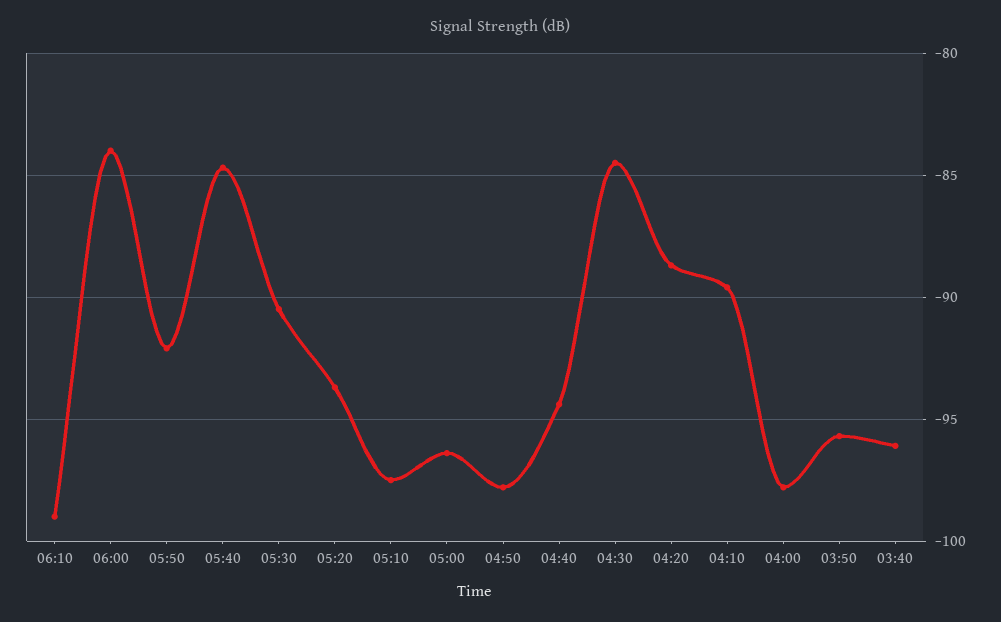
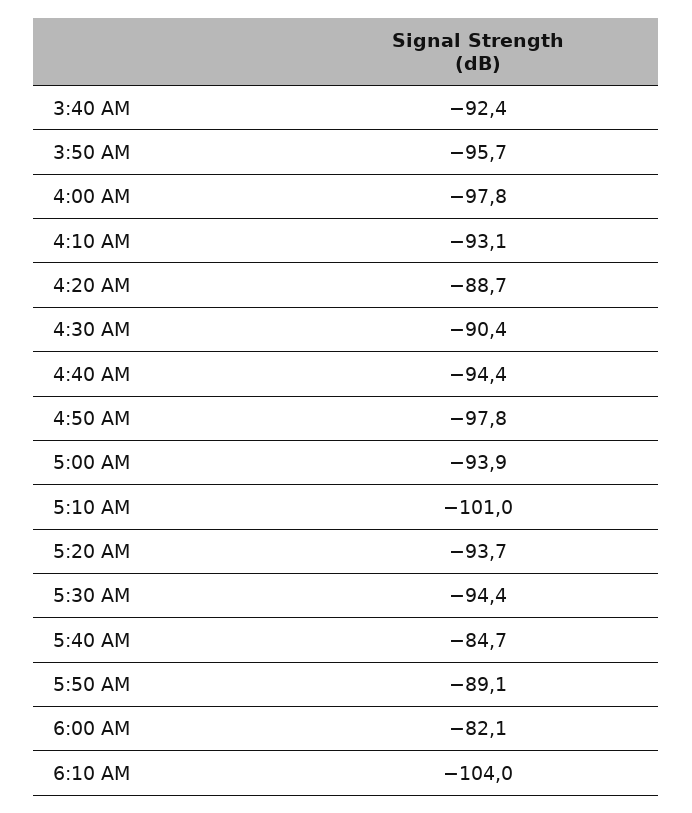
06:10: -99 -> -104
06:00: -84 -> -82.1
05:50: -92 -> -89.1
05:30: -90.5 -> -94.4
05:10: -97.5 -> -101
05:00: -96.5 -> -93.9
04:30: -84.5 -> -90.4
04:10: -89.5 -> -93.1
03:40: -96 -> -92.4

